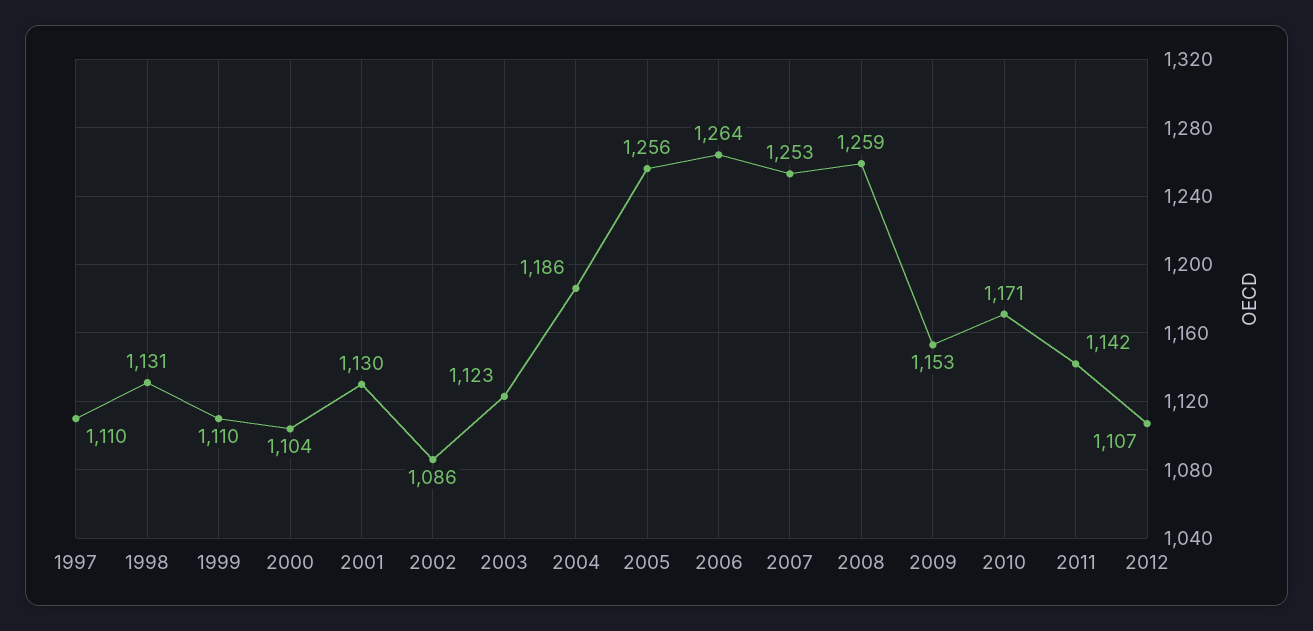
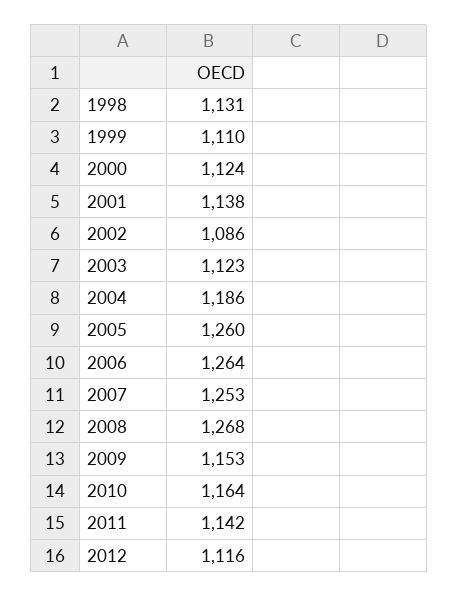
1997: 1110 -> none
2000: 1104 -> 1124
2001: 1130 -> 1138
2005: 1256 -> 1260
2008: 1259 -> 1268
2010: 1171 -> 1164
2012: 1107 -> 1116

